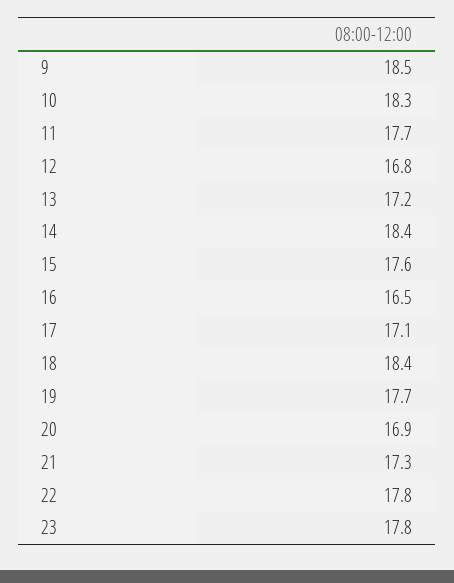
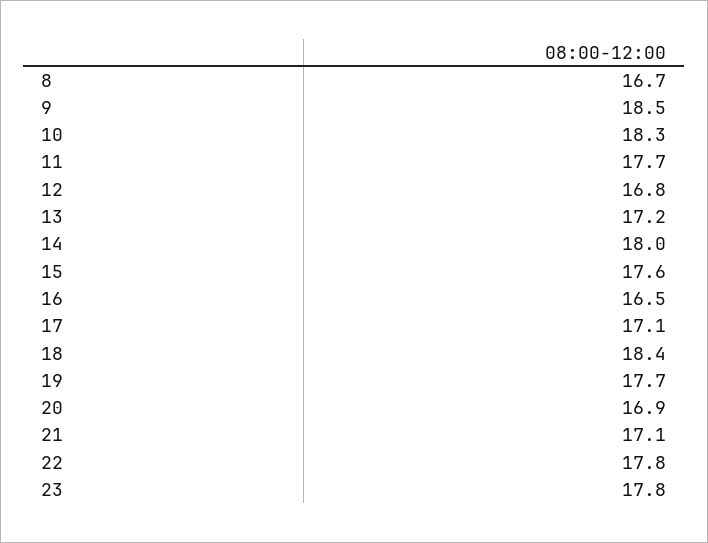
14: 18.4 -> 18
21: 17.3 -> 17.1
8: none -> 16.7

